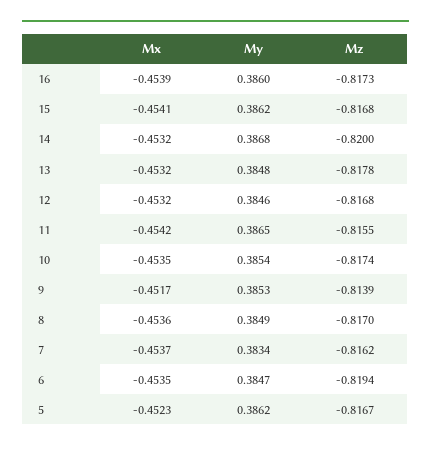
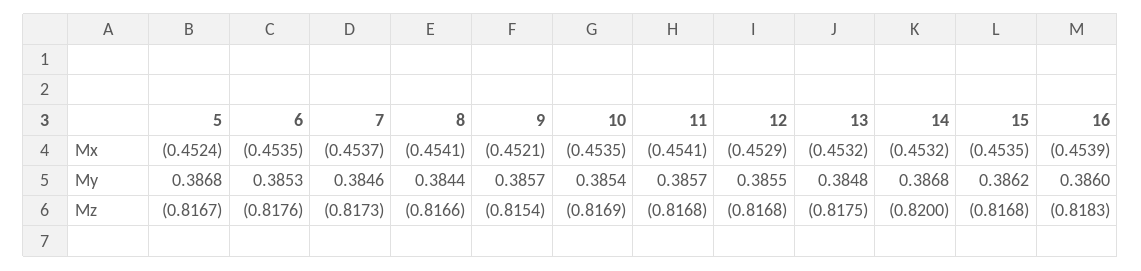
Mz, 16: -0.8173 -> -0.8183
Mx, 15: -0.4541 -> -0.4535
Mz, 13: -0.8178 -> -0.8175
Mx, 12: -0.4532 -> -0.4529
My, 12: 0.3846 -> 0.3855
Mx, 11: -0.4542 -> -0.4541
My, 11: 0.3865 -> 0.3857
Mz, 11: -0.8155 -> -0.8168
Mz, 10: -0.8174 -> -0.8169
Mx, 9: -0.4517 -> -0.4521
My, 9: 0.3853 -> 0.3857
Mz, 9: -0.8139 -> -0.8154
Mx, 8: -0.4536 -> -0.4541
My, 8: 0.3849 -> 0.3844
Mz, 8: -0.817 -> -0.8166
My, 7: 0.3834 -> 0.3846
Mz, 7: -0.8162 -> -0.8173
My, 6: 0.3847 -> 0.3853
Mz, 6: -0.8194 -> -0.8176
Mx, 5: -0.4523 -> -0.4524
My, 5: 0.3862 -> 0.3868

